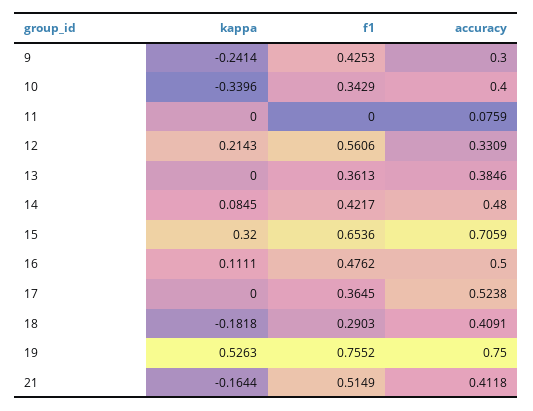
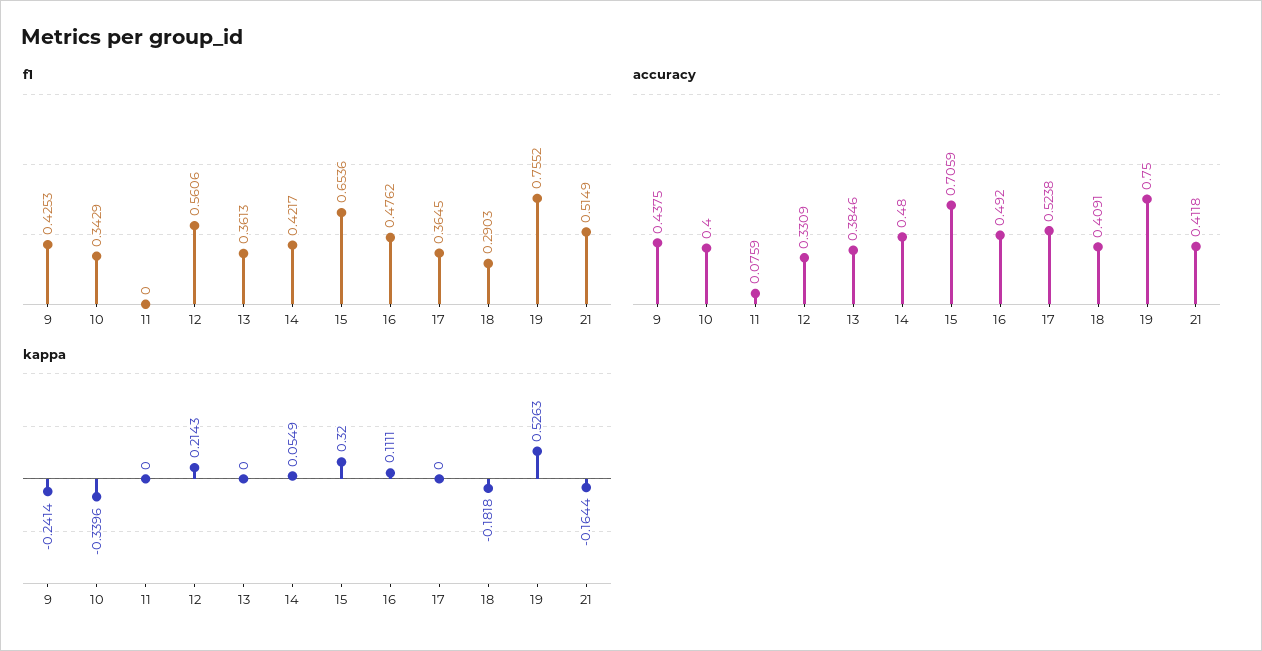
accuracy, 9: 0.3 -> 0.4375
kappa, 14: 0.0845 -> 0.0549
accuracy, 16: 0.5 -> 0.492

